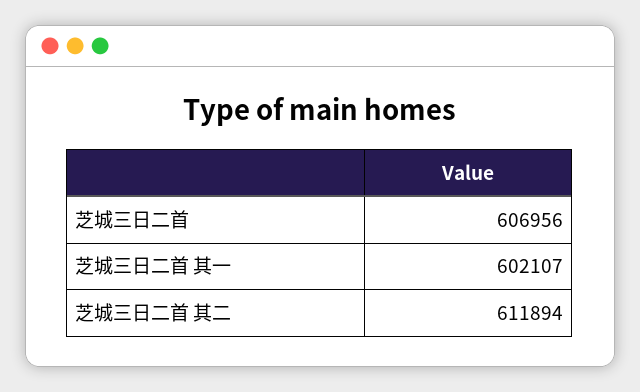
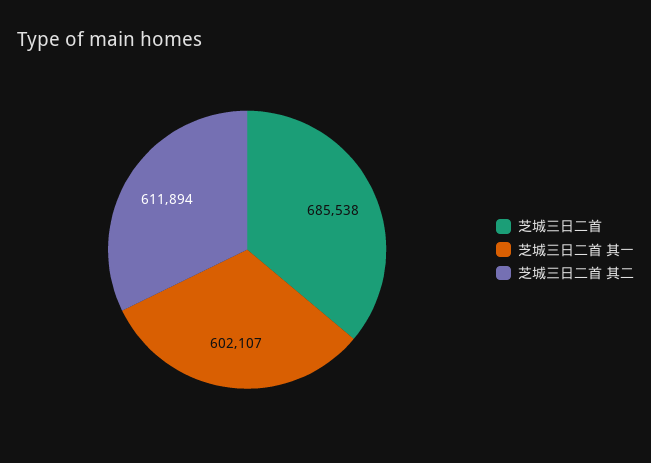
芝城三日二首: 606956 -> 685538

